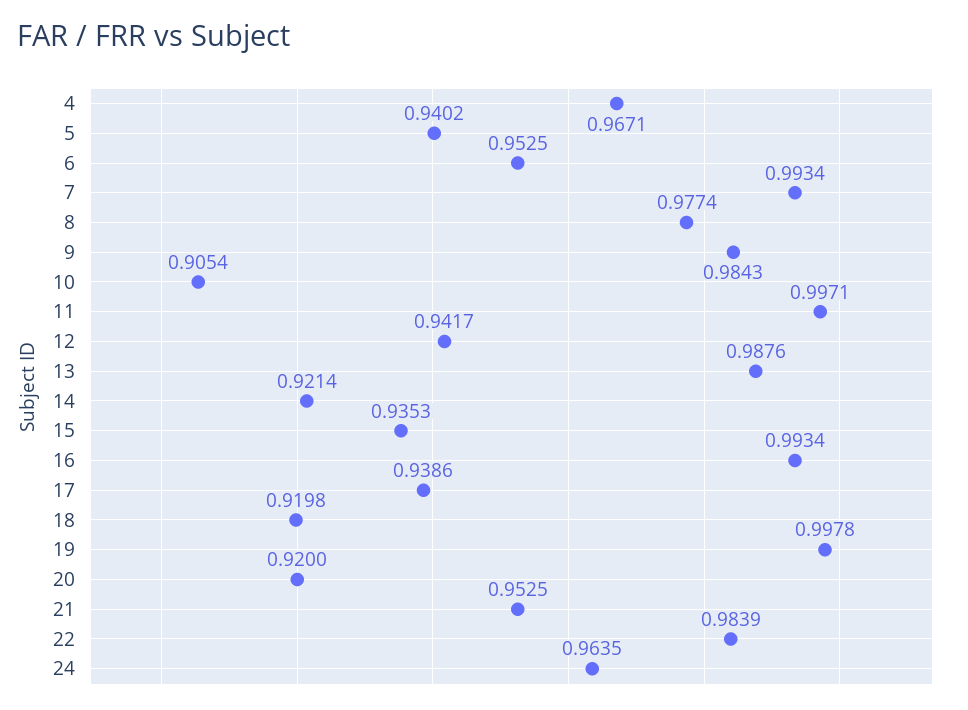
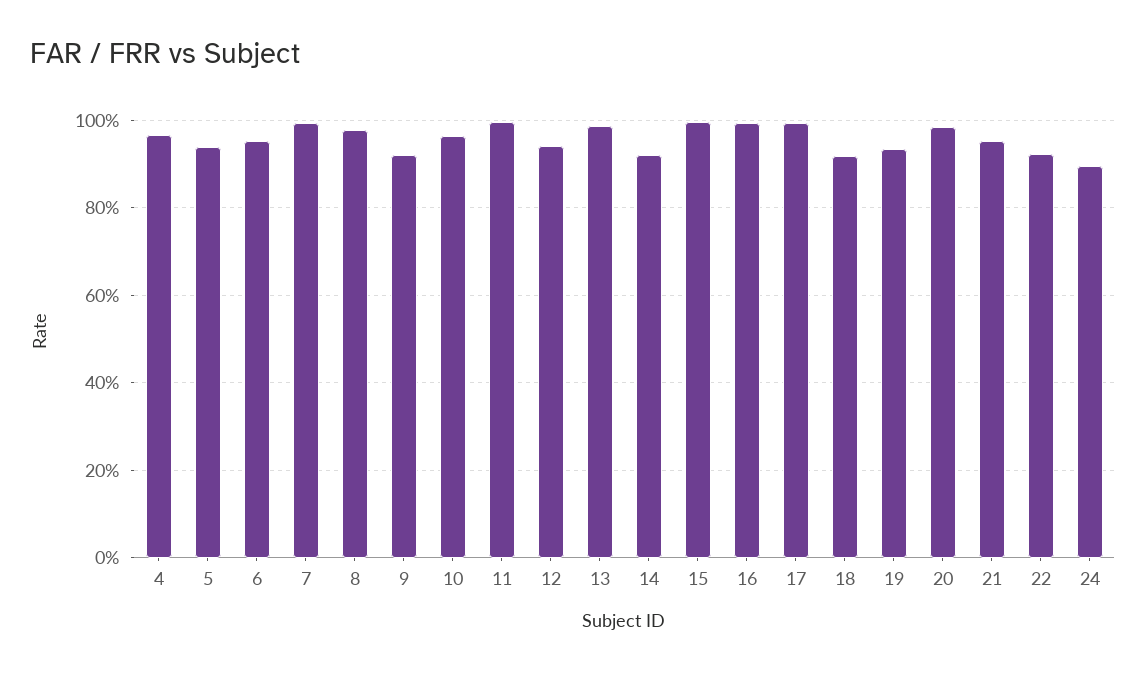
9: 0.9843 -> 0.92
10: 0.9054 -> 0.96
15: 0.9353 -> 1
17: 0.9386 -> 1
19: 0.9978 -> 0.94
20: 0.92 -> 0.98
22: 0.9839 -> 0.92
24: 0.9635 -> 0.9

